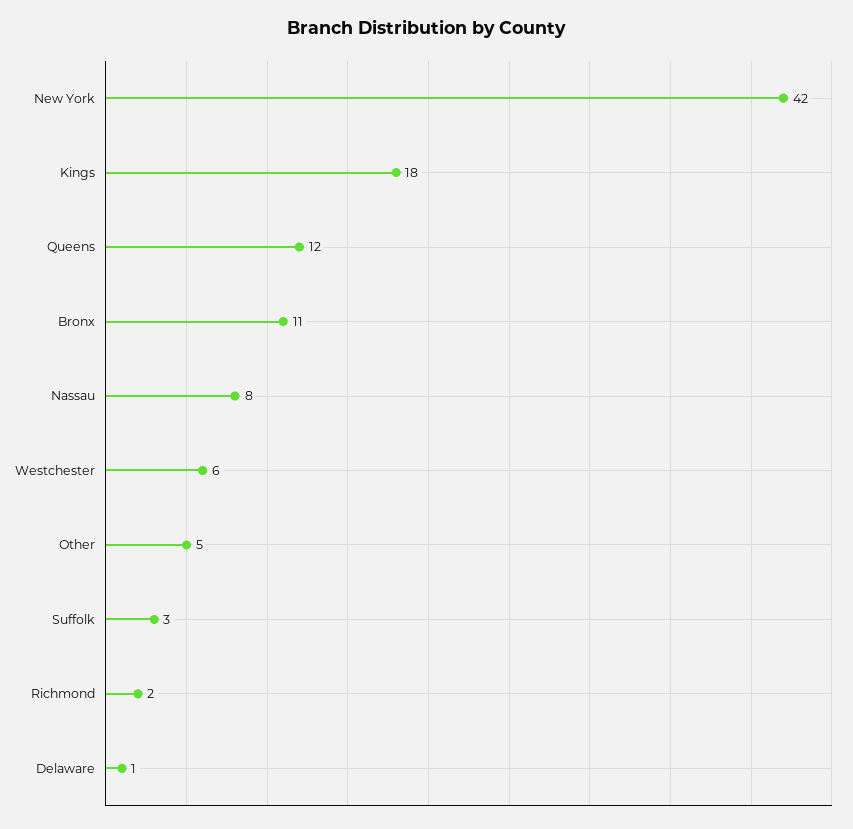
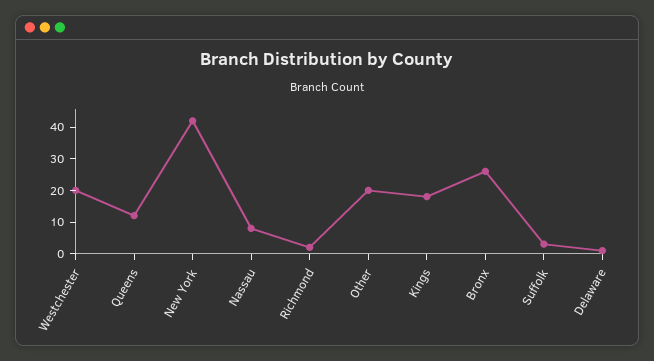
Bronx: 11 -> 25
Westchester: 6 -> 20
Other: 5 -> 20

